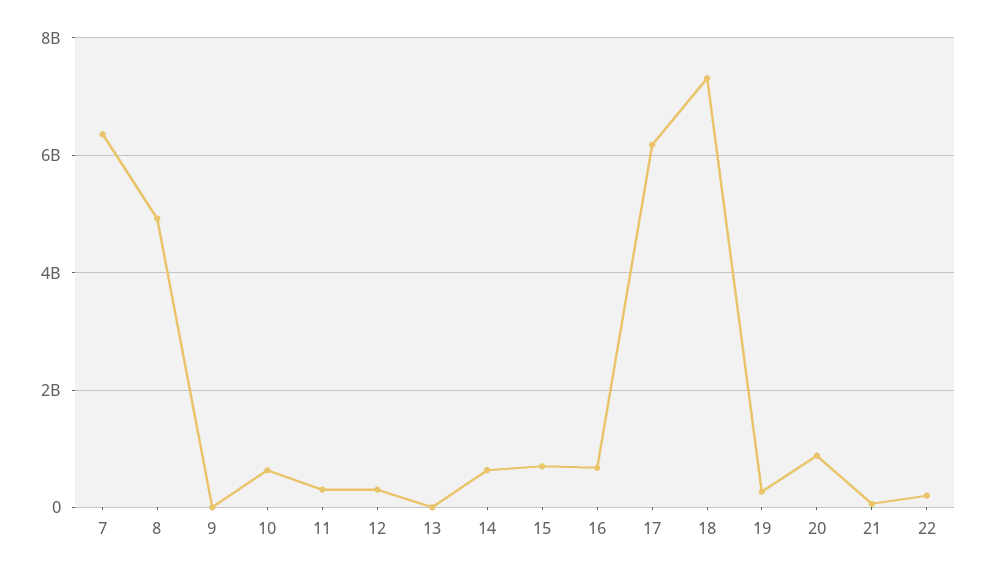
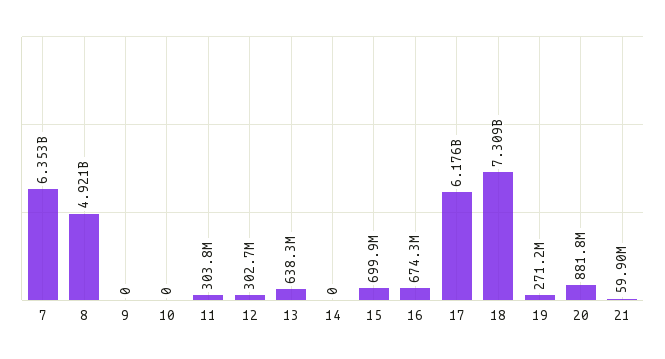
10: 600000000 -> 0
13: 0 -> 638300000
14: 600000000 -> 0
22: 200000000 -> none

